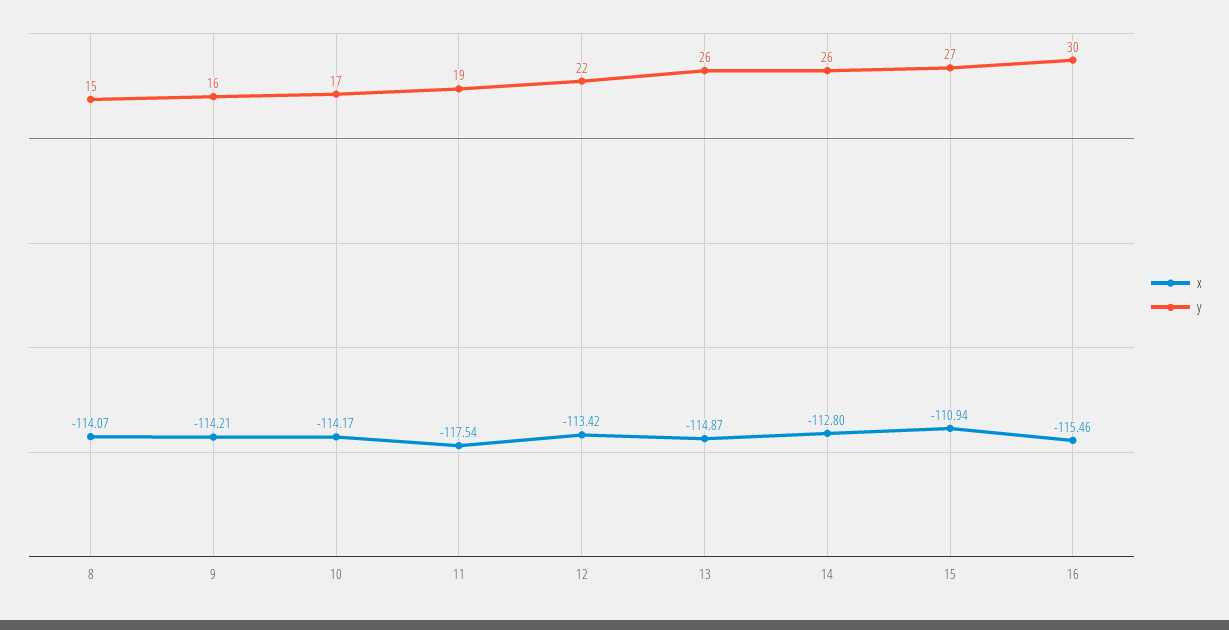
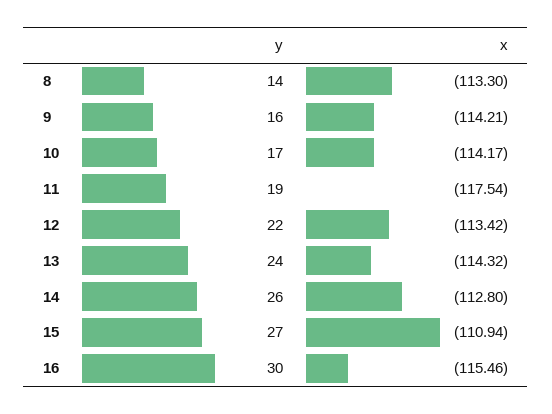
x, 8: -114.07 -> -113.3
y, 8: 15 -> 14
x, 13: -114.87 -> -114.32
y, 13: 26 -> 24

